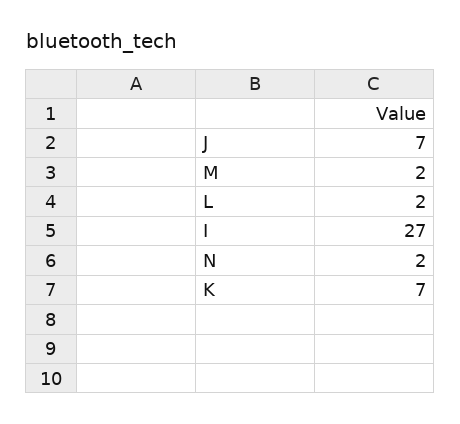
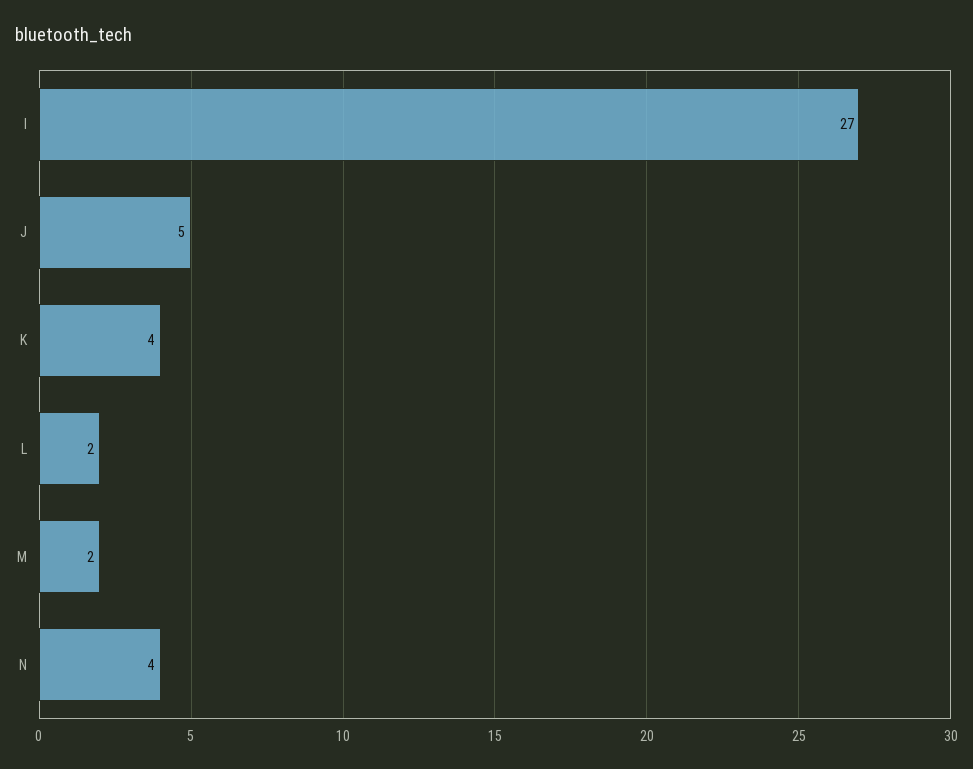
J: 7 -> 5
N: 2 -> 4
K: 7 -> 4

